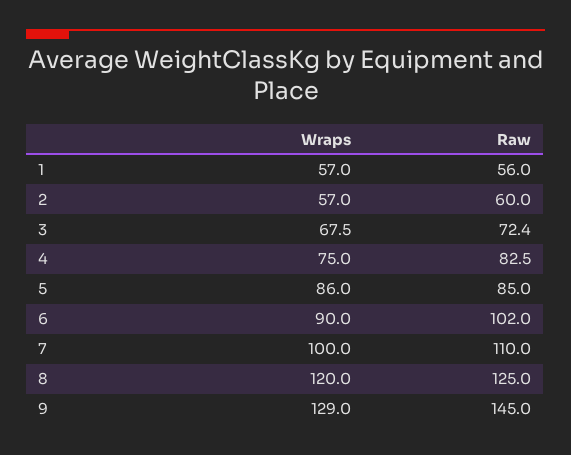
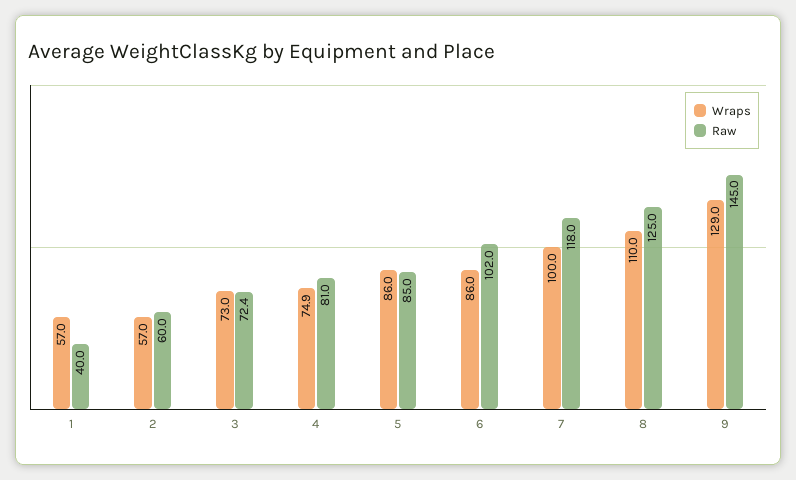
Raw, 1: 56 -> 40
Wraps, 3: 67.5 -> 73
Wraps, 4: 75 -> 74.9
Raw, 4: 82.5 -> 81
Wraps, 6: 90 -> 86
Raw, 7: 110 -> 118
Wraps, 8: 120 -> 110

